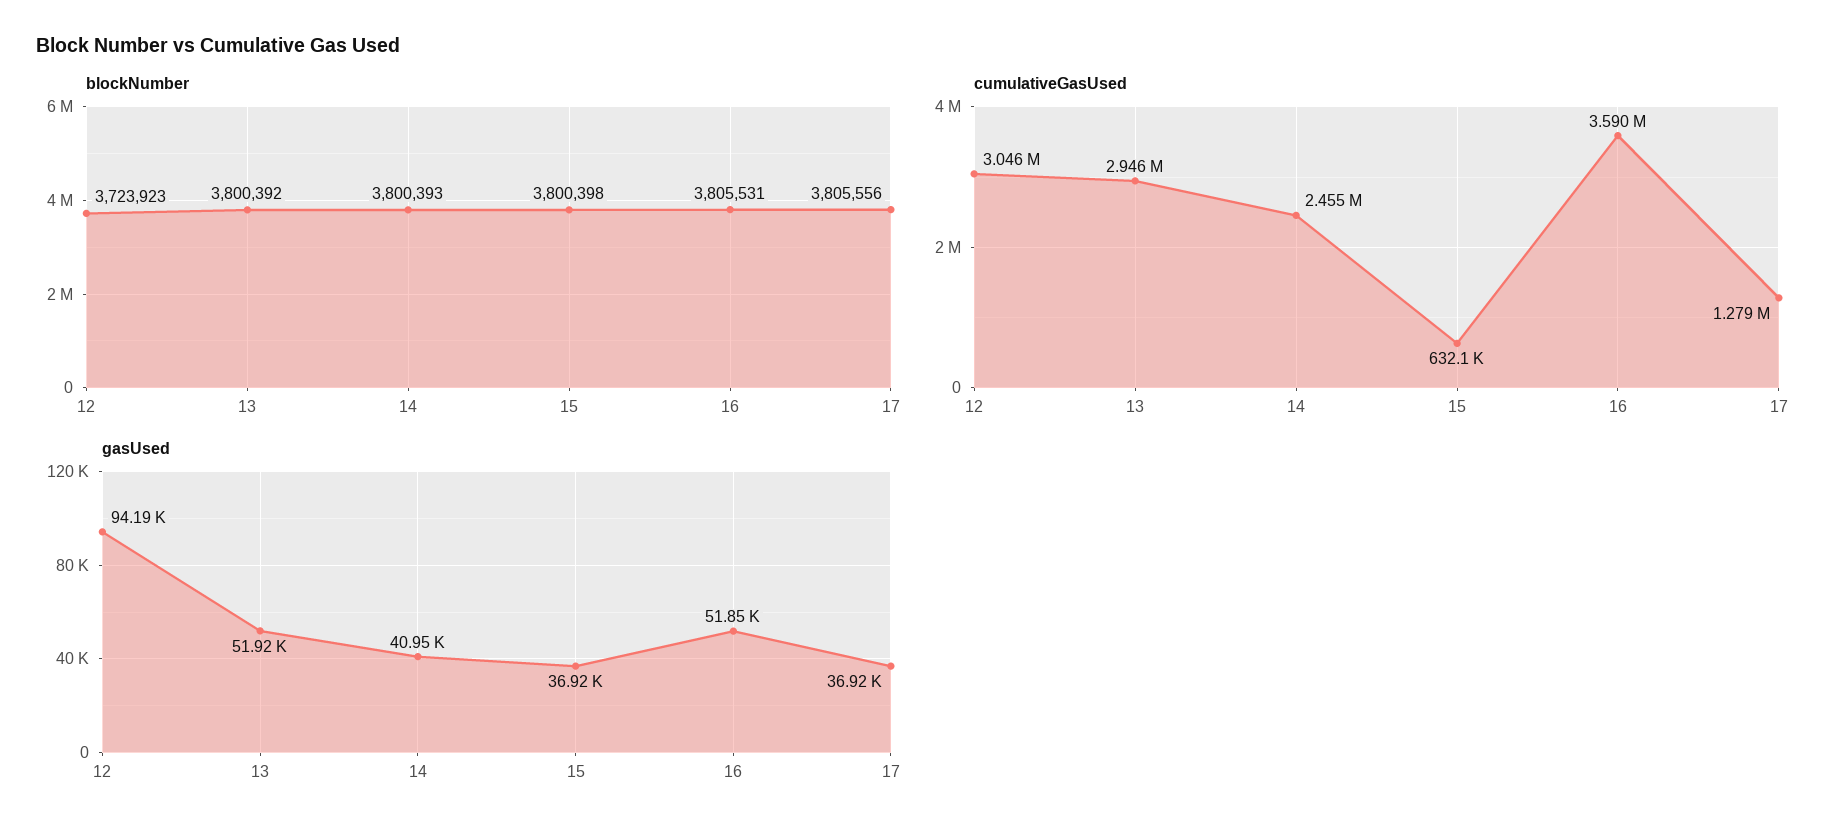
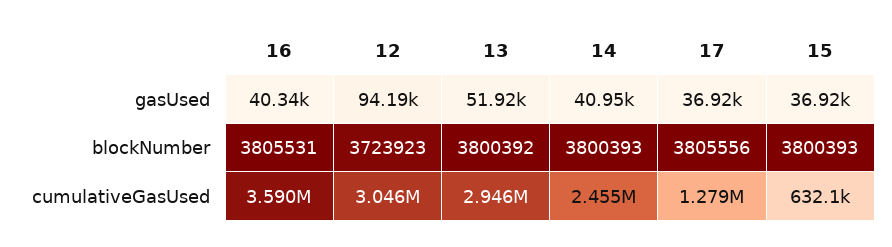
blockNumber, 15: 3800398 -> 3800393
gasUsed, 16: 51850 -> 40340

